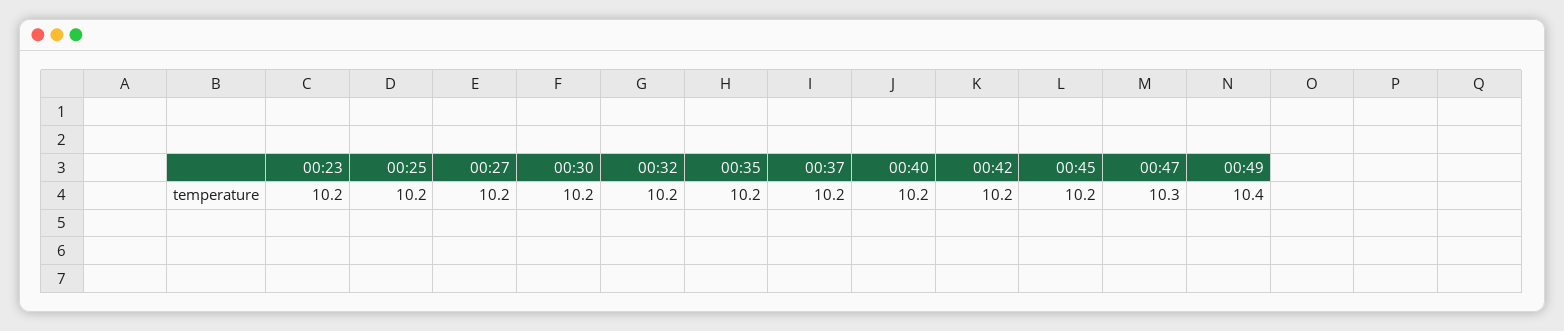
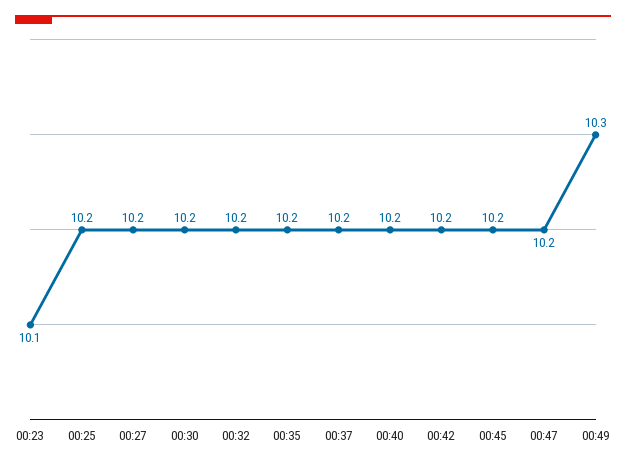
00:23: 10.2 -> 10.1
00:47: 10.3 -> 10.2
00:49: 10.4 -> 10.3

